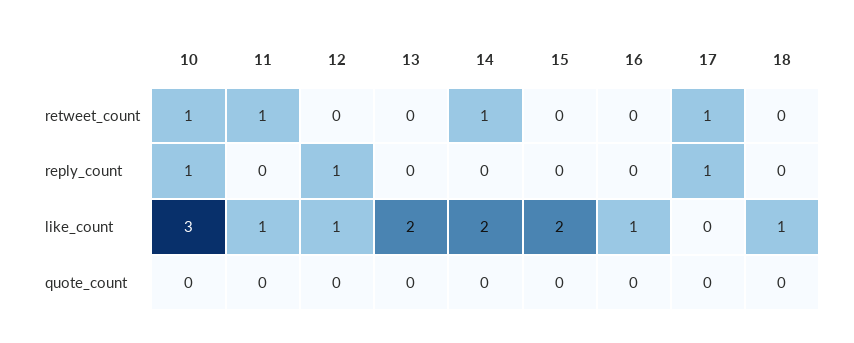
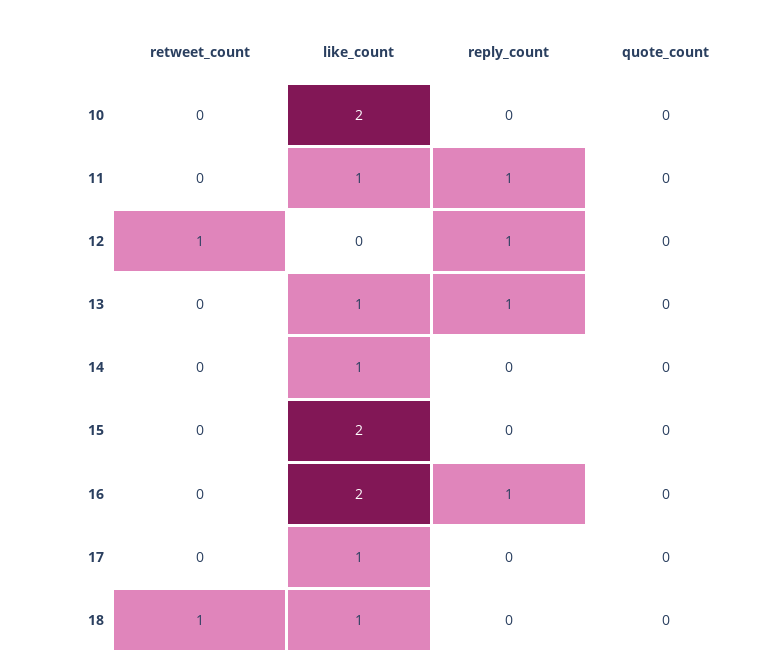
10, retweet_count: 1 -> 0
11, retweet_count: 1 -> 0
12, retweet_count: 0 -> 1
14, retweet_count: 1 -> 0
17, retweet_count: 1 -> 0
18, retweet_count: 0 -> 1
10, reply_count: 1 -> 0
11, reply_count: 0 -> 1
13, reply_count: 0 -> 1
16, reply_count: 0 -> 1
17, reply_count: 1 -> 0
10, like_count: 3 -> 2
12, like_count: 1 -> 0
13, like_count: 2 -> 1
14, like_count: 2 -> 1
16, like_count: 1 -> 2
17, like_count: 0 -> 1

